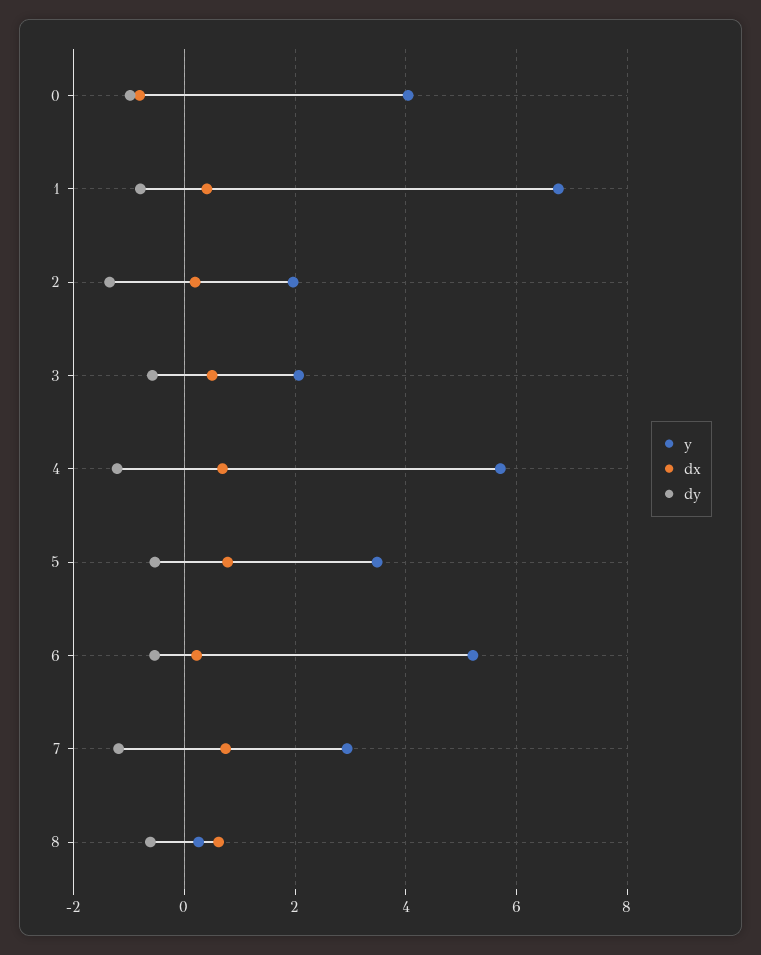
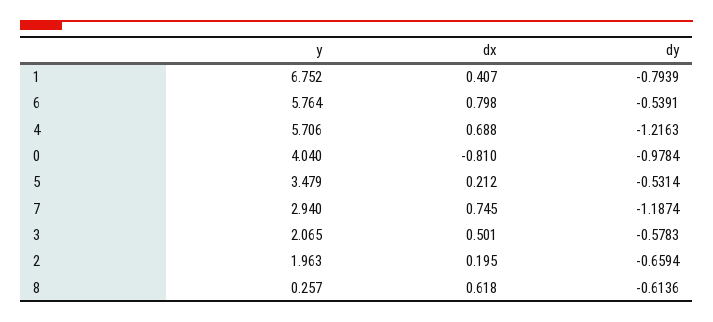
dy, 2: -1.4 -> -0.6594
dx, 5: 0.8 -> 0.212
y, 6: 5.2 -> 5.764
dx, 6: 0.2 -> 0.798

